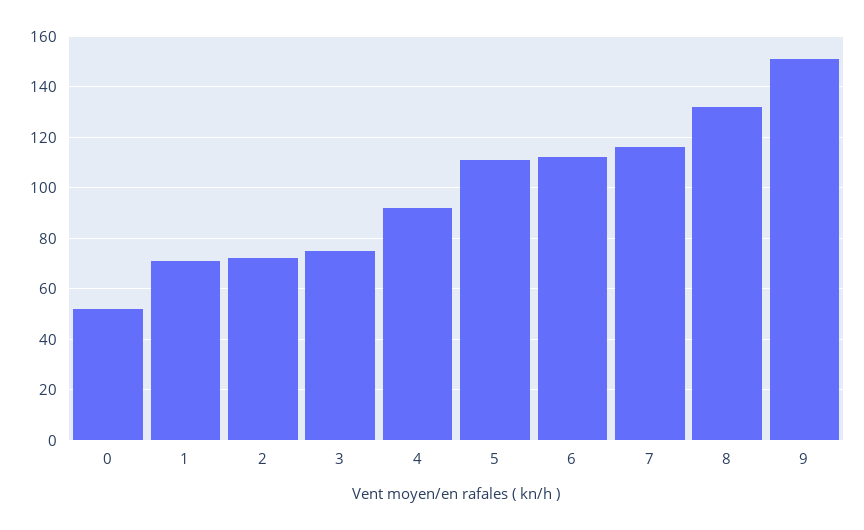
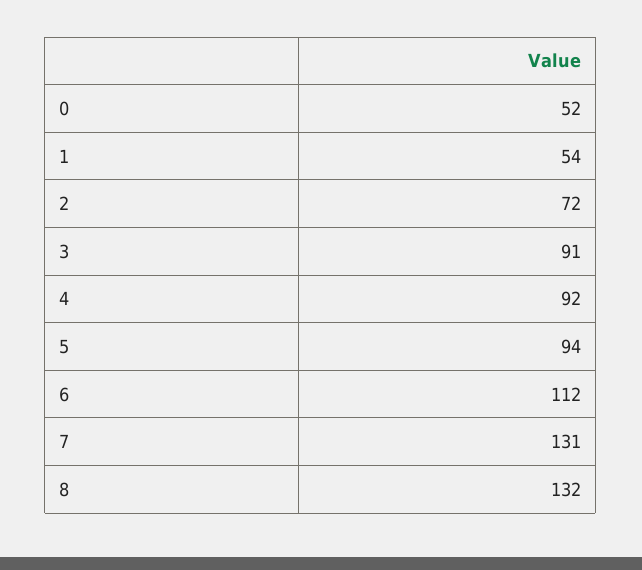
1: 70 -> 54
3: 75 -> 91
5: 110 -> 94
7: 115 -> 131
9: 150 -> none

